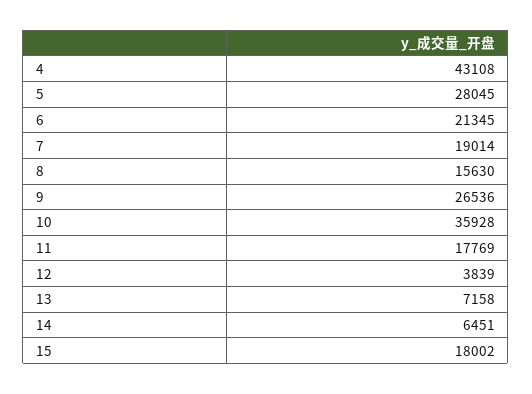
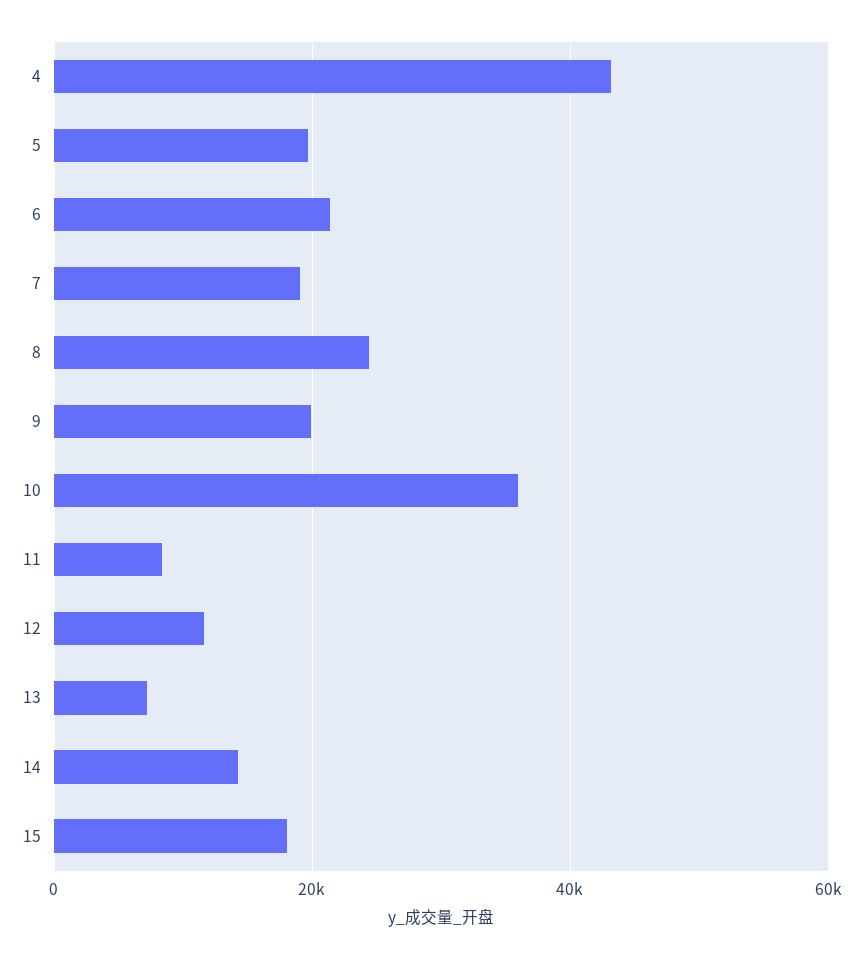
5: 28045 -> 20000
8: 15630 -> 24000
9: 26536 -> 20000
11: 17769 -> 8000
12: 3839 -> 12000
14: 6451 -> 14000

